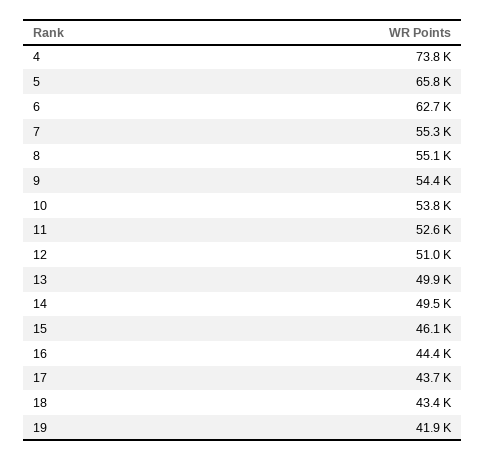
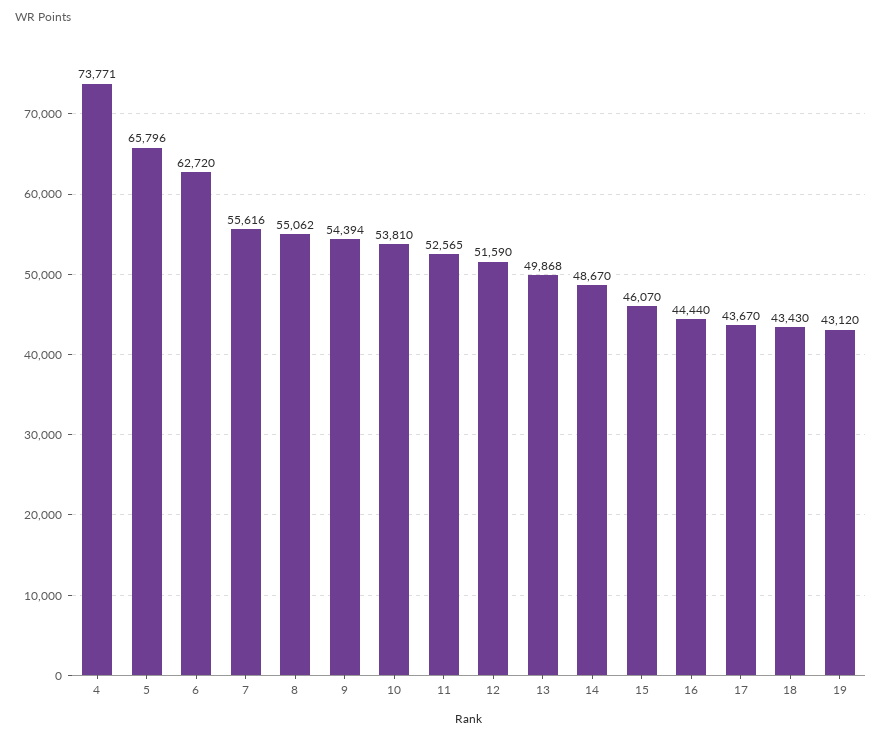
7: 55300 -> 55616
12: 51000 -> 51590
14: 49500 -> 48670
19: 41900 -> 43120

